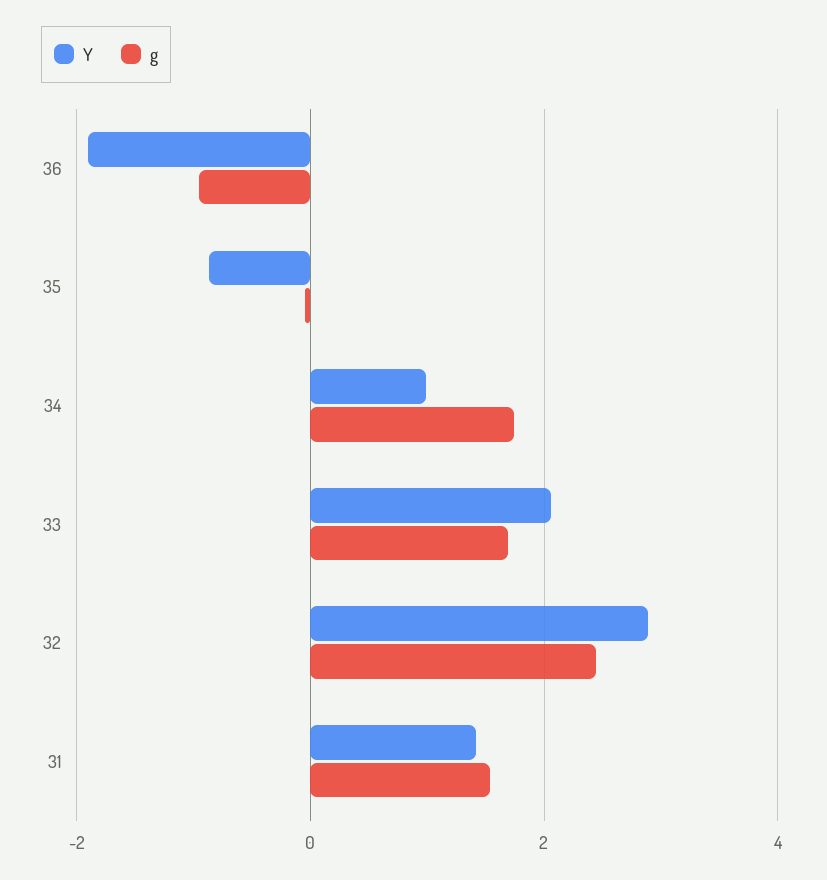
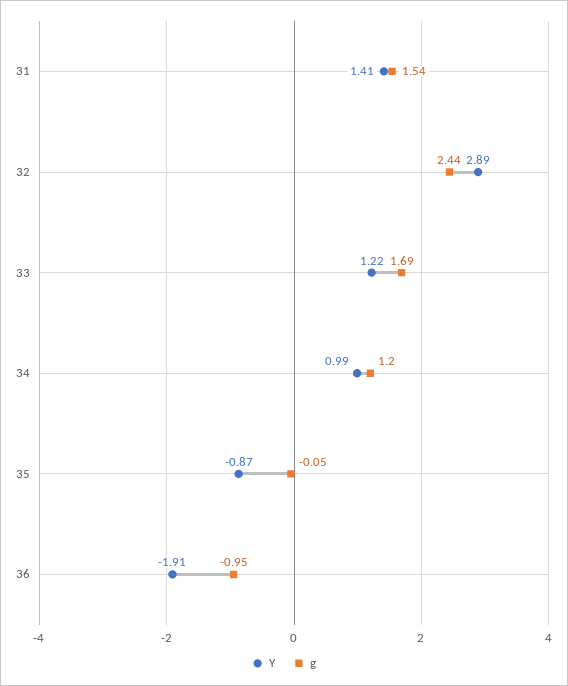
g, 34: 1.8 -> 1.2
Y, 33: 2 -> 1.22

